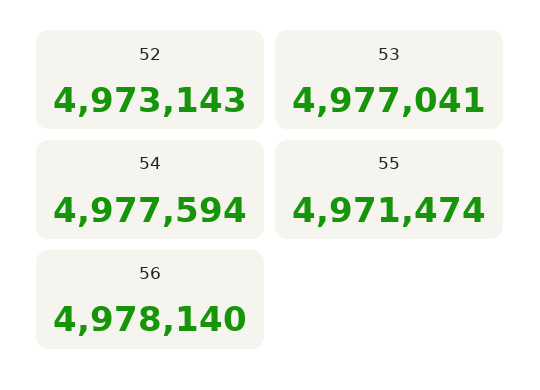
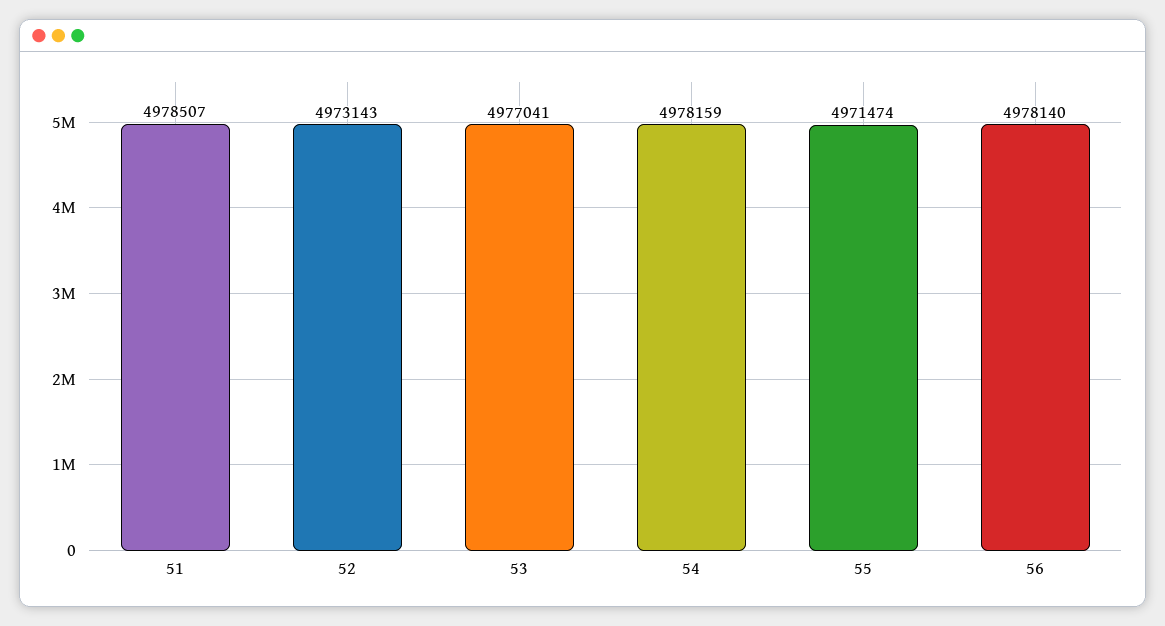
54: 4977594 -> 4978159
51: none -> 4978507

